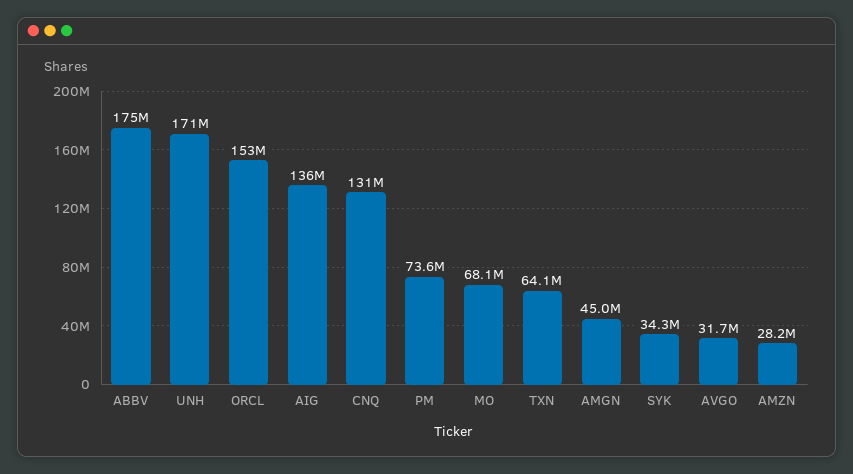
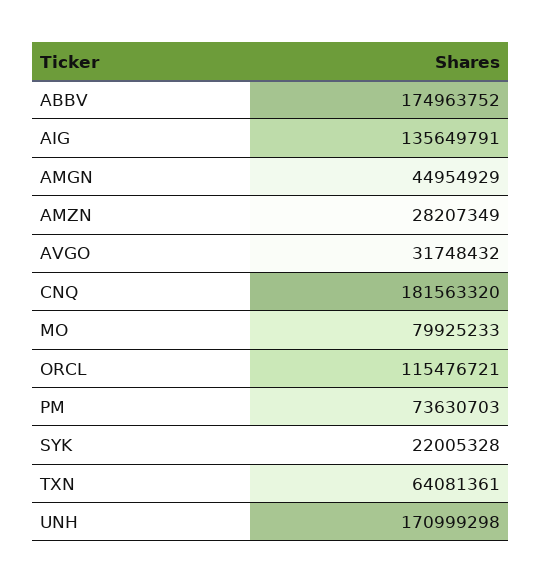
ORCL: 153000000 -> 115476721
CNQ: 131000000 -> 181563320
MO: 68100000 -> 79925233
SYK: 34300000 -> 22005328

